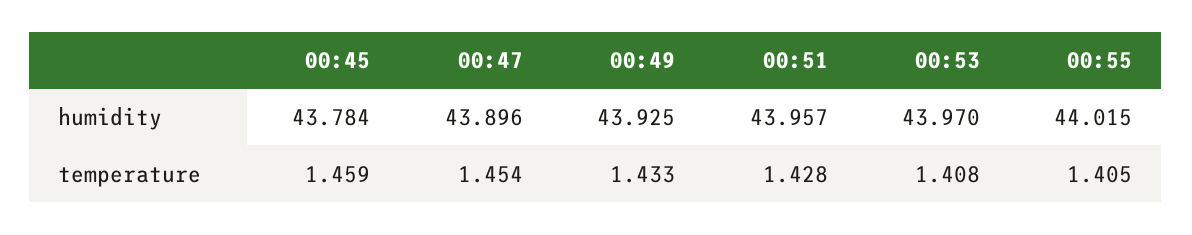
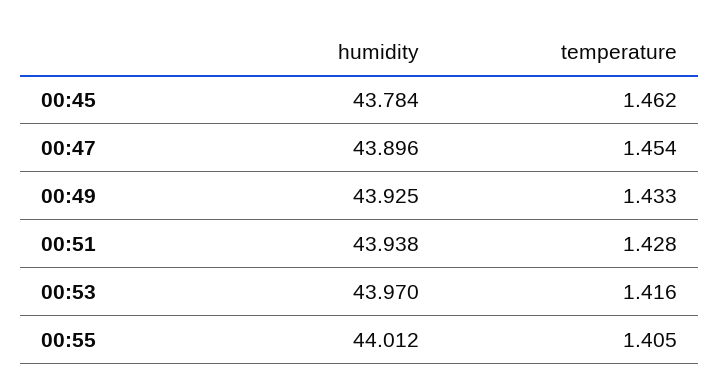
00:51, humidity: 43.957 -> 43.938
00:55, humidity: 44.015 -> 44.012
00:45, temperature: 1.459 -> 1.462
00:53, temperature: 1.408 -> 1.416

